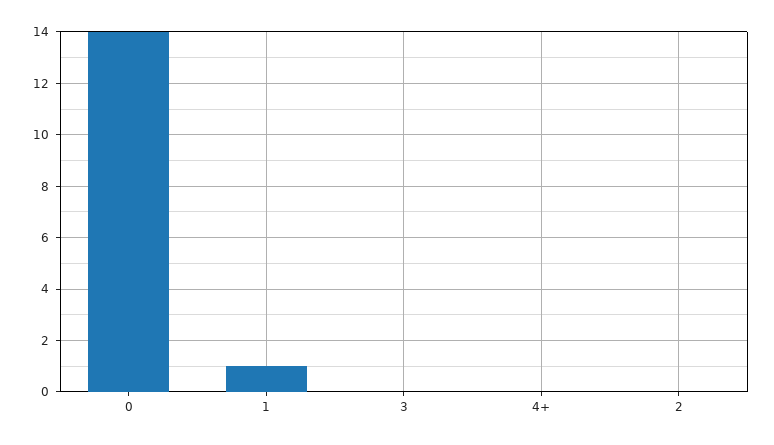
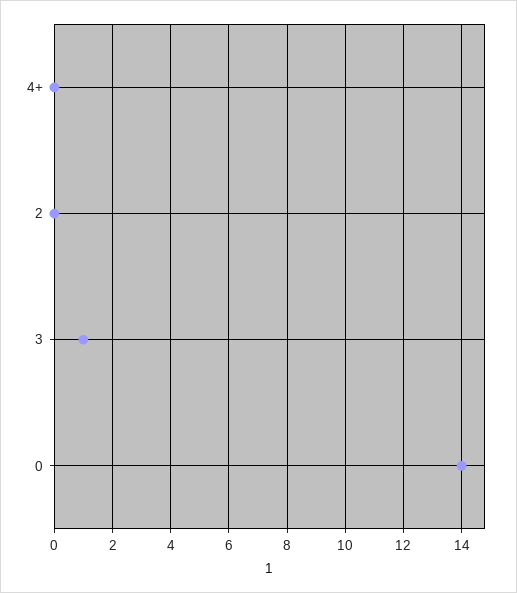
1: 1 -> none
3: 0 -> 1

